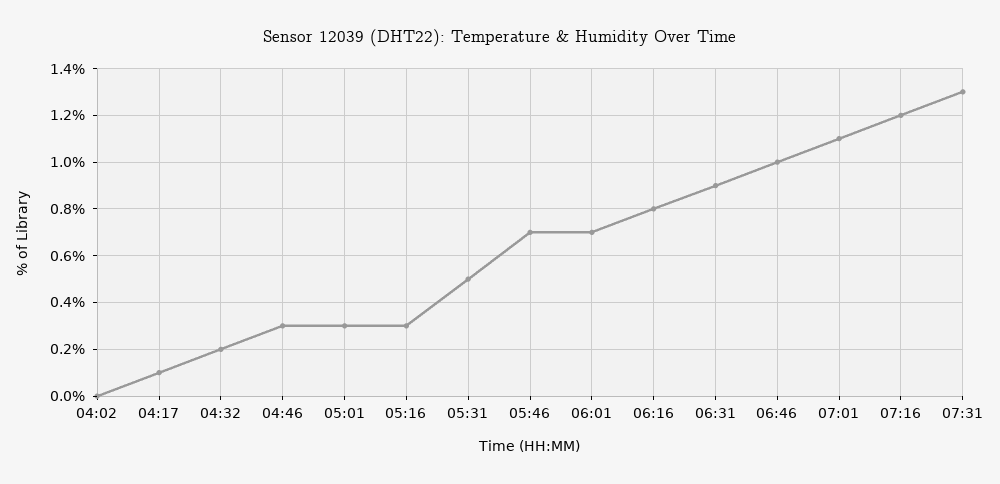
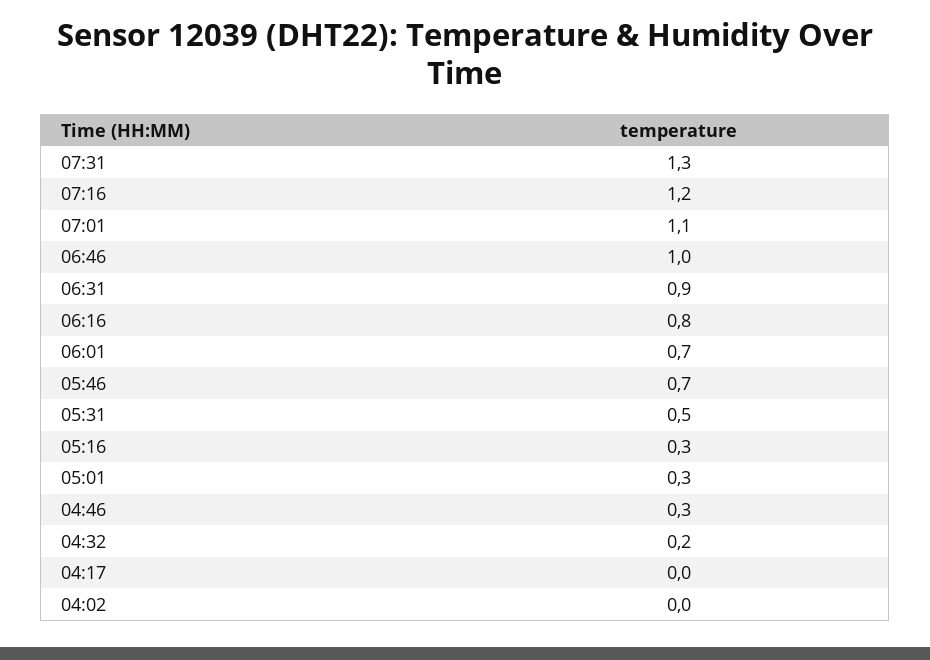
04:17: 0.1 -> 0

